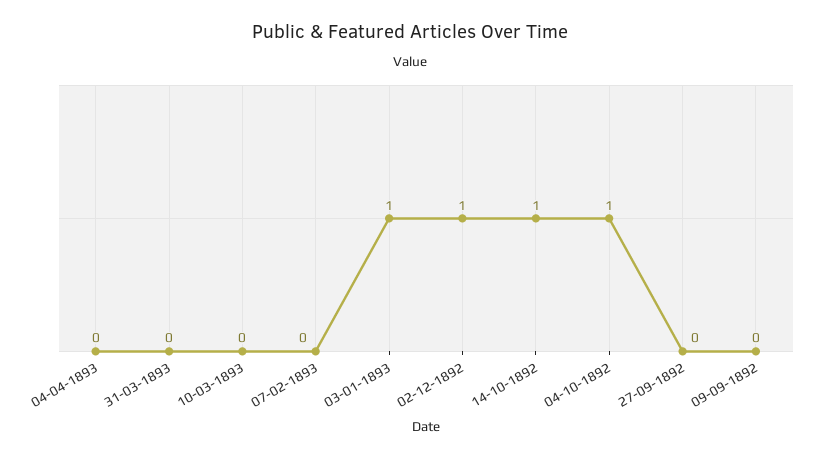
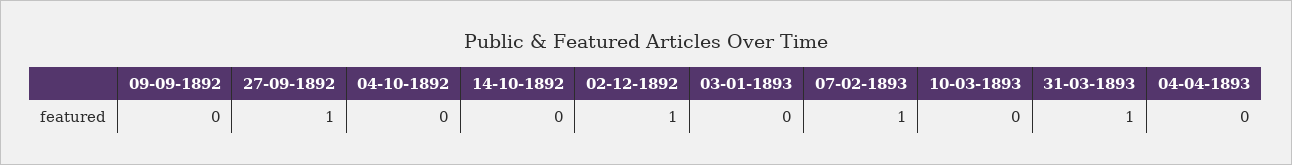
31-03-1893: 0 -> 1
07-02-1893: 0 -> 1
03-01-1893: 1 -> 0
14-10-1892: 1 -> 0
04-10-1892: 1 -> 0
27-09-1892: 0 -> 1

